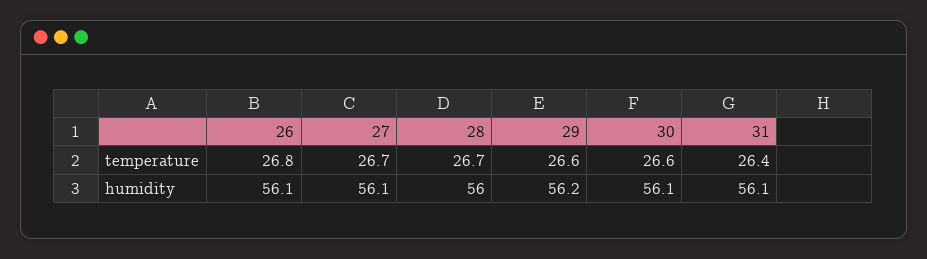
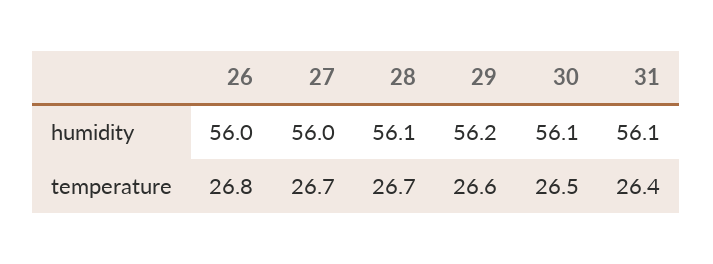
30, temperature: 26.6 -> 26.5
26, humidity: 56.1 -> 56
27, humidity: 56.1 -> 56
28, humidity: 56 -> 56.1

